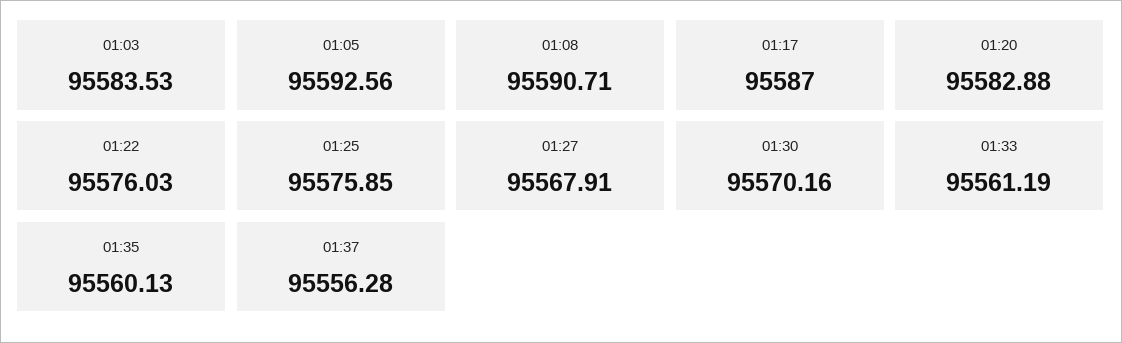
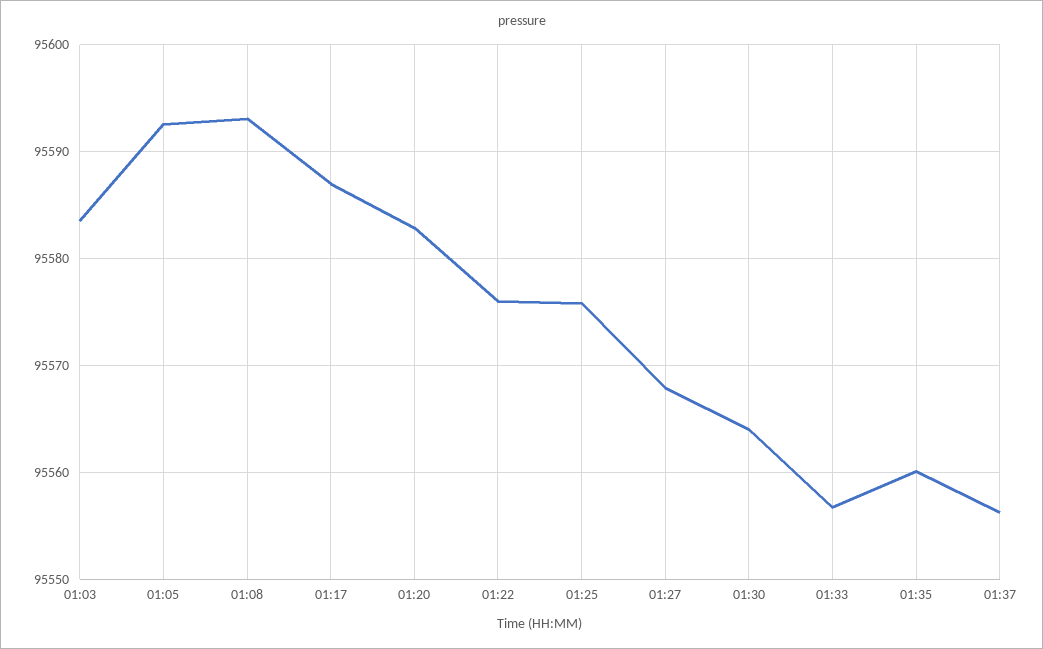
01:08: 95590.71 -> 95593
01:30: 95570.16 -> 95564
01:33: 95561.19 -> 95557

